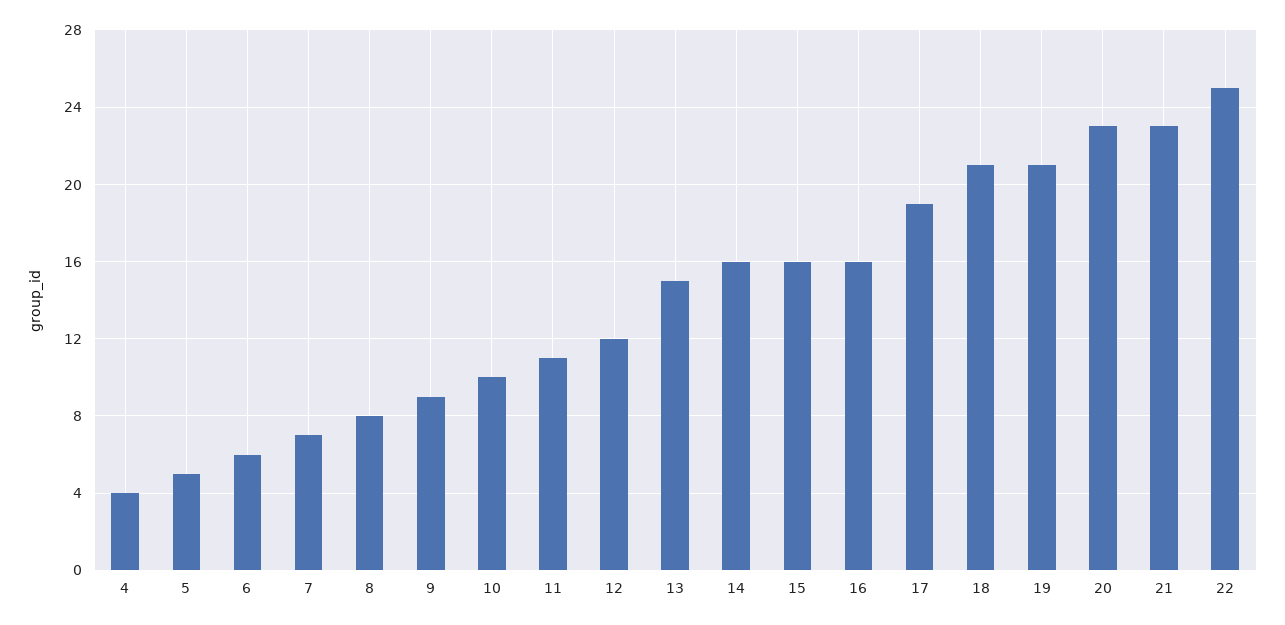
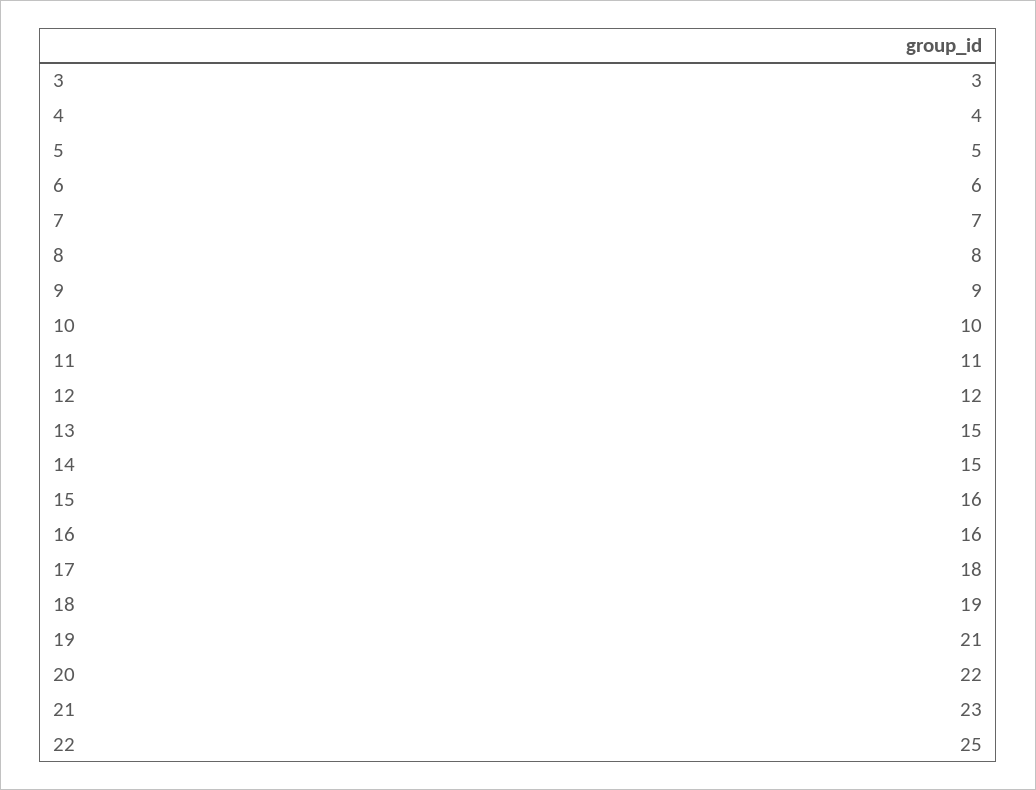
14: 16 -> 15
17: 19 -> 18
18: 21 -> 19
20: 23 -> 22
3: none -> 3

